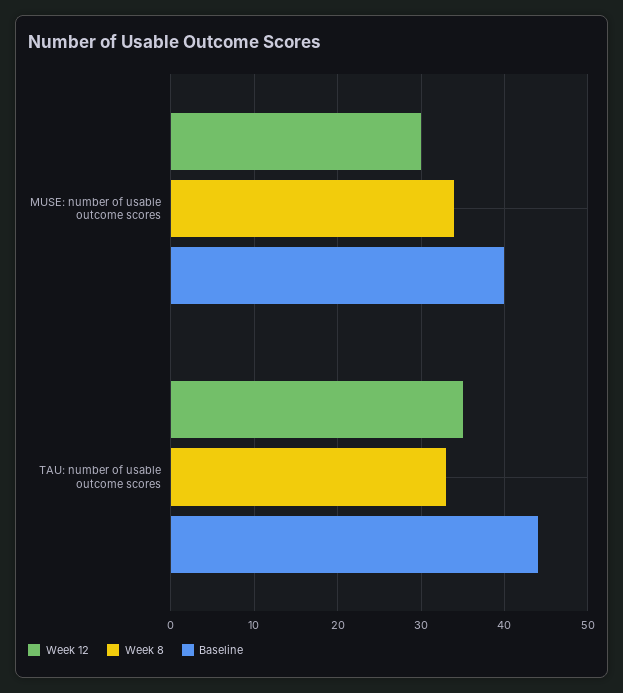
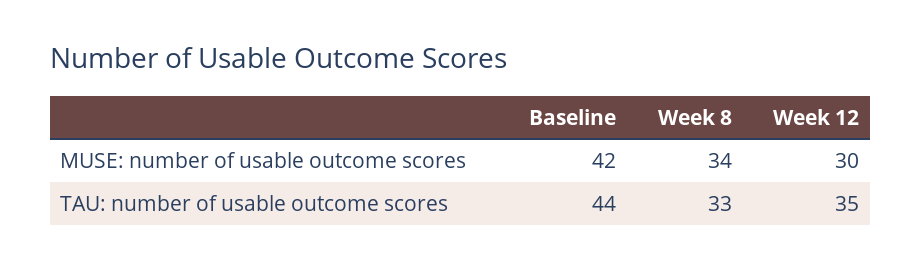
Baseline, MUSE: number of usable outcome scores: 40 -> 42

